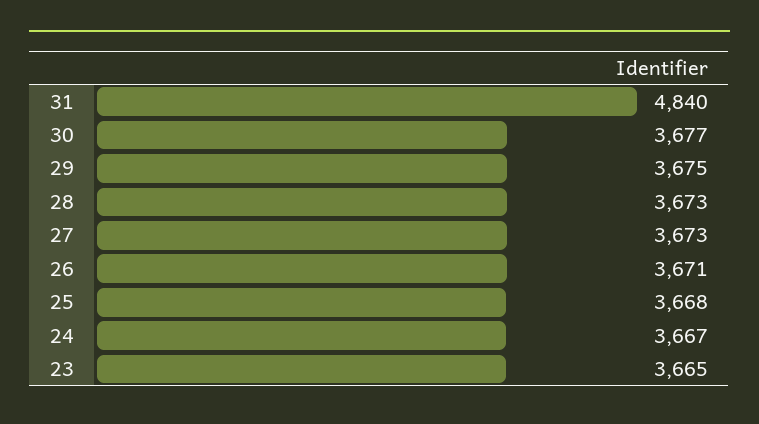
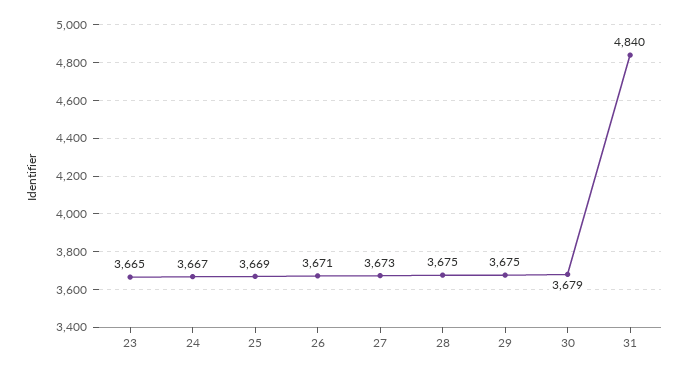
30: 3677 -> 3679
28: 3673 -> 3675
25: 3668 -> 3669

